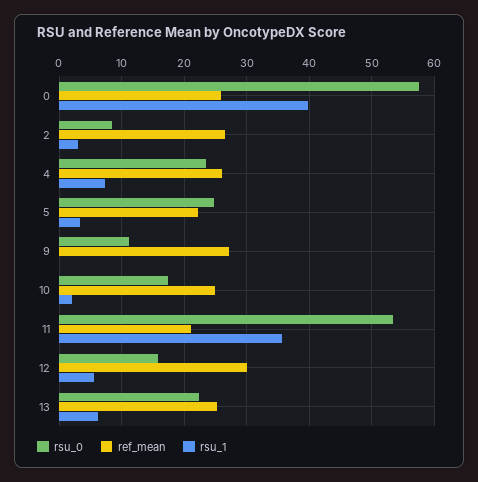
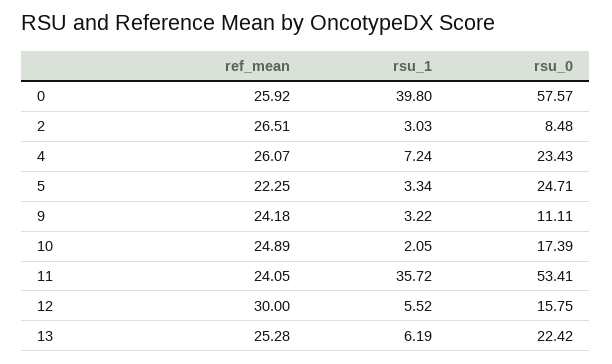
ref_mean, 9: 27 -> 24.18
rsu_1, 9: 0 -> 3.22
ref_mean, 11: 21 -> 24.05

